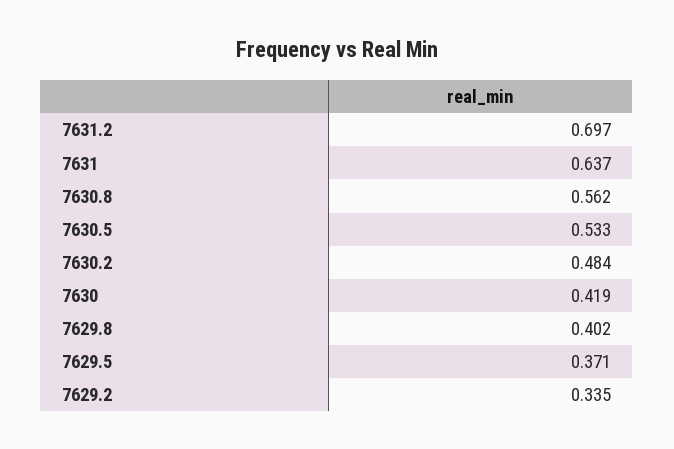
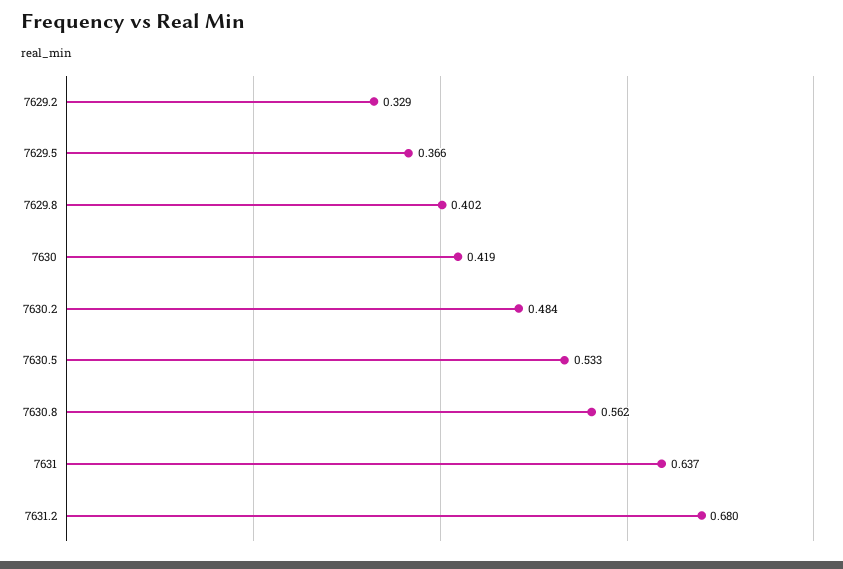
7631.2: 0.697 -> 0.68
7629.5: 0.371 -> 0.366
7629.2: 0.335 -> 0.329

